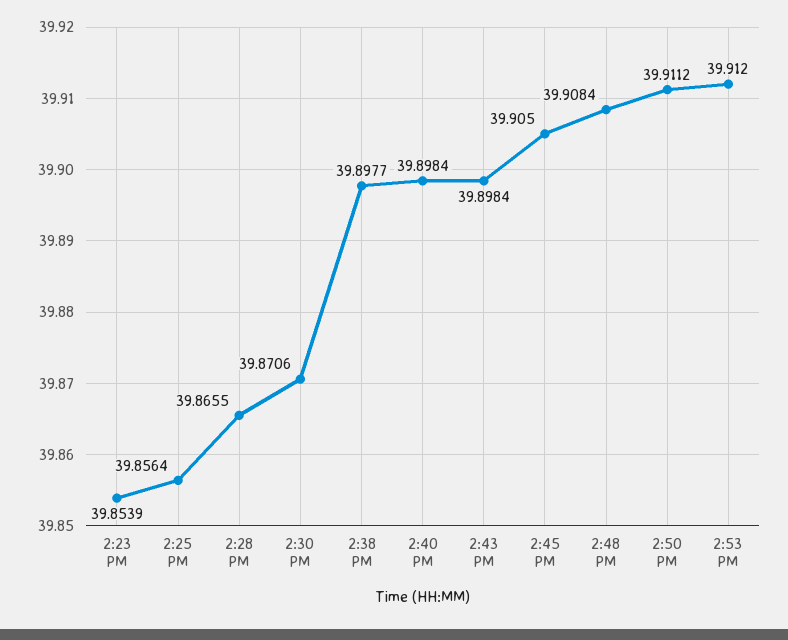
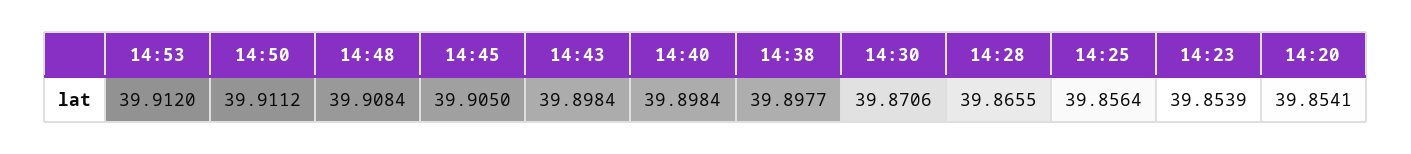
14:20: none -> 39.8541

